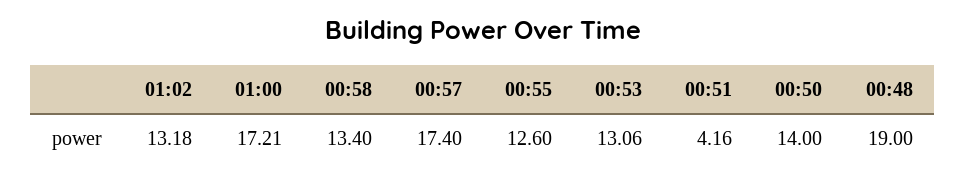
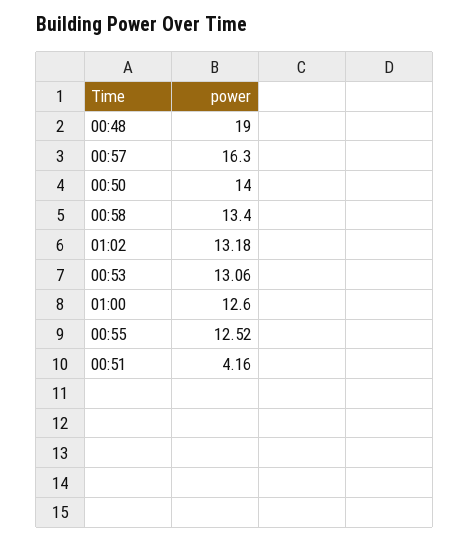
01:00: 17.21 -> 12.6
00:57: 17.4 -> 16.3
00:55: 12.6 -> 12.52

